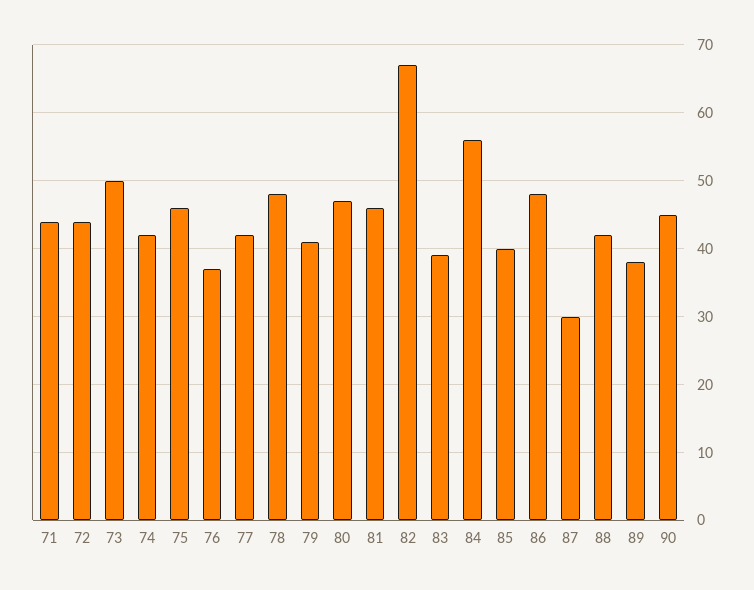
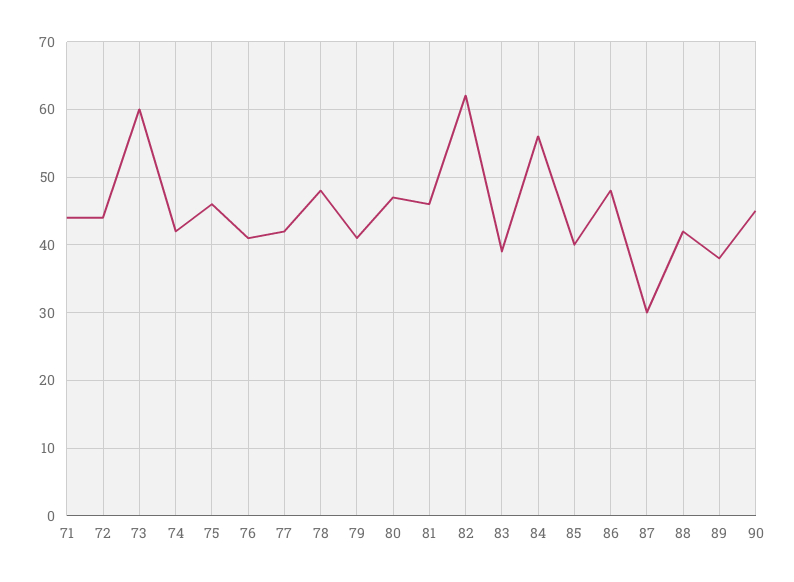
73: 50 -> 60
76: 37 -> 41
82: 67 -> 62

